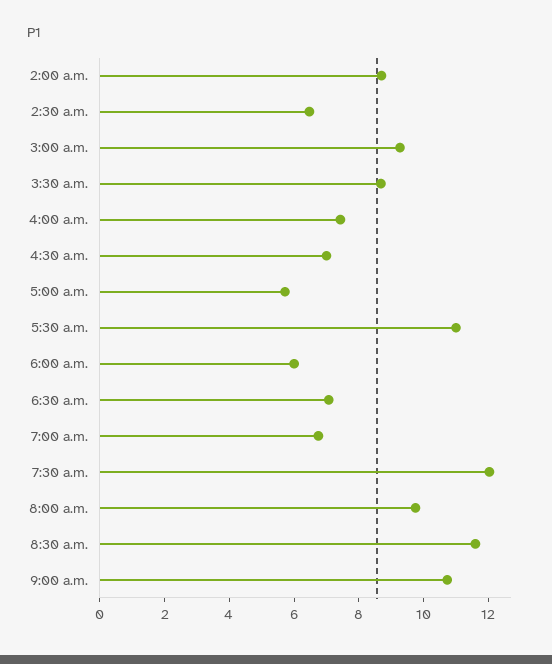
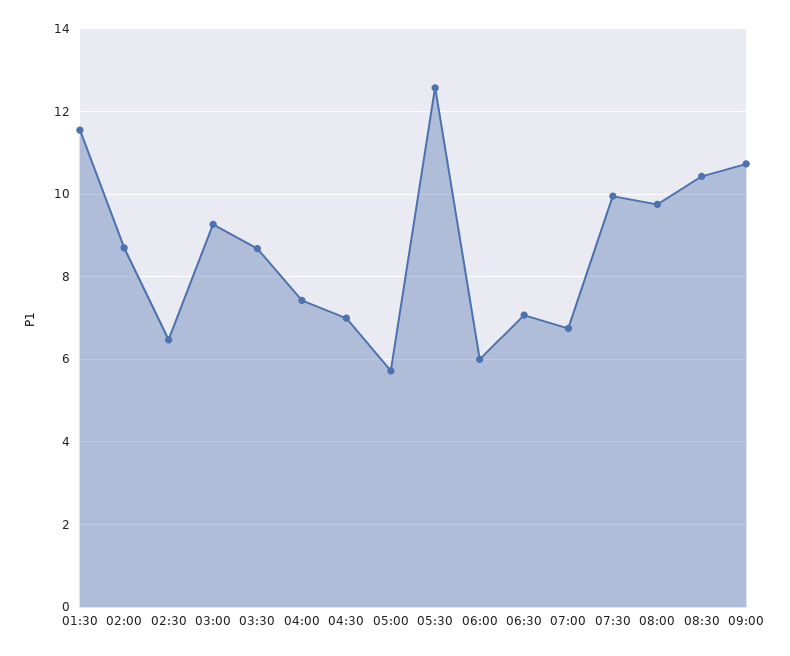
5:30 a.m.: 11 -> 12.6
7:30 a.m.: 12 -> 10
8:30 a.m.: 11.5 -> 10.4
01:30: none -> 11.6

